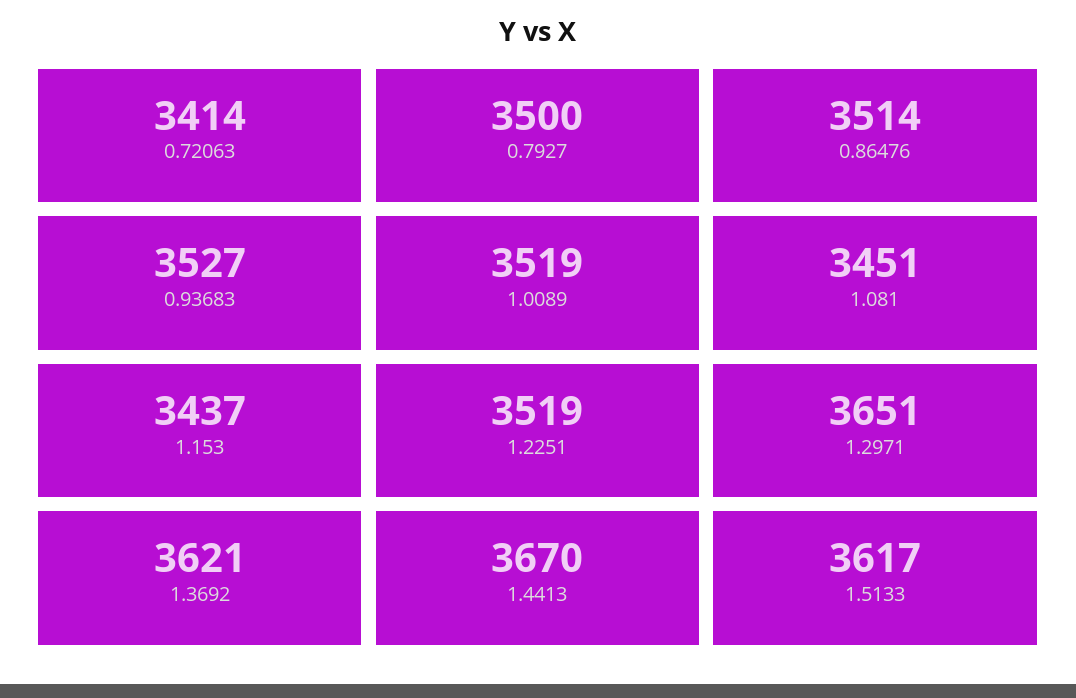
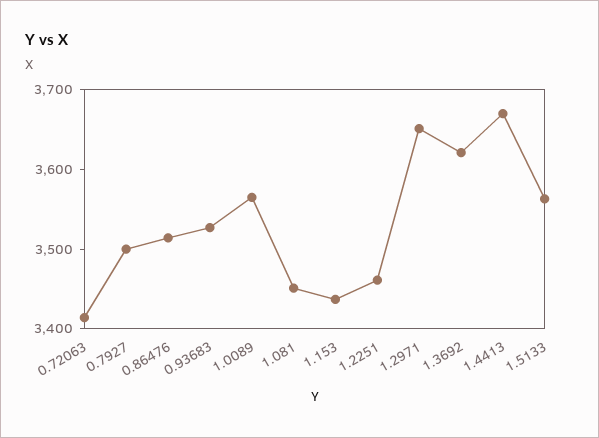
1.0089: 3519 -> 3560
1.2251: 3519 -> 3460
1.5133: 3617 -> 3560

